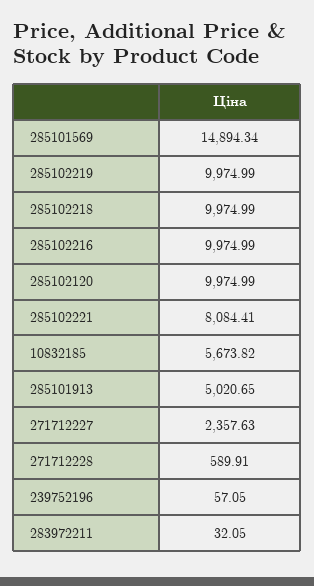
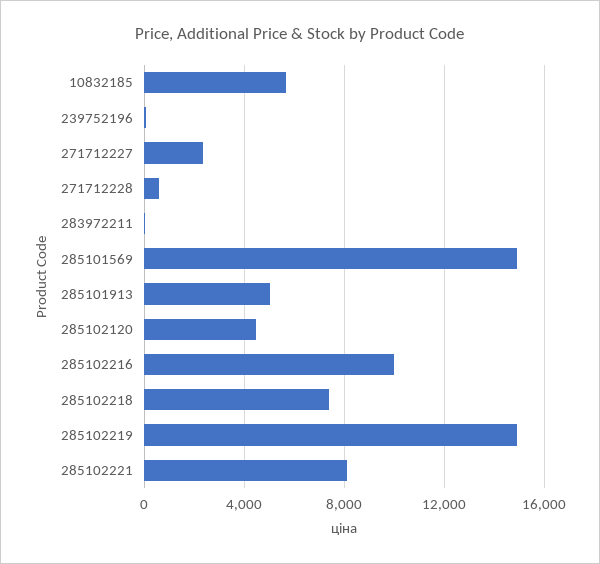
285102219: 9974.99 -> 15000
285102218: 9974.99 -> 7500
285102120: 9974.99 -> 4500

